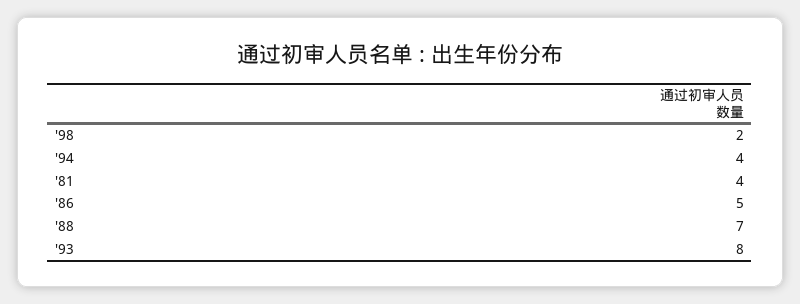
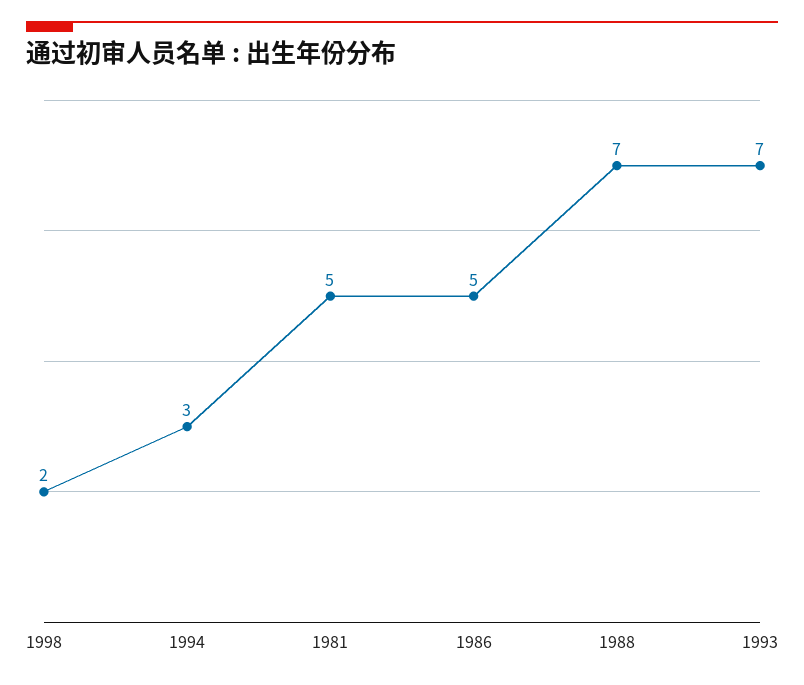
'94: 4 -> 3
'81: 4 -> 5
'93: 8 -> 7

